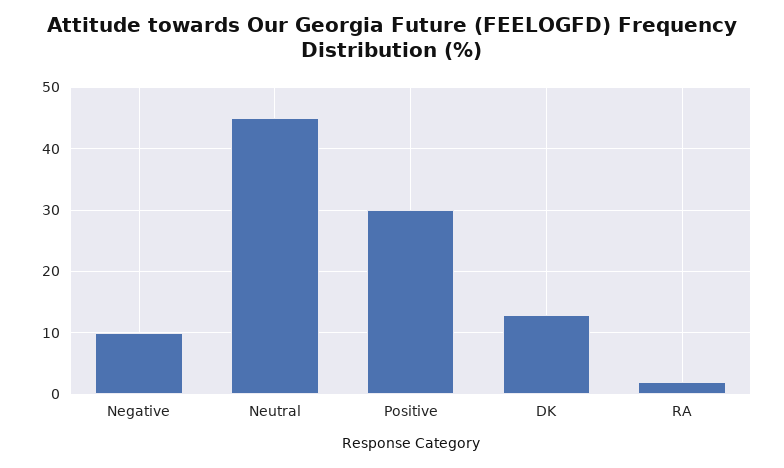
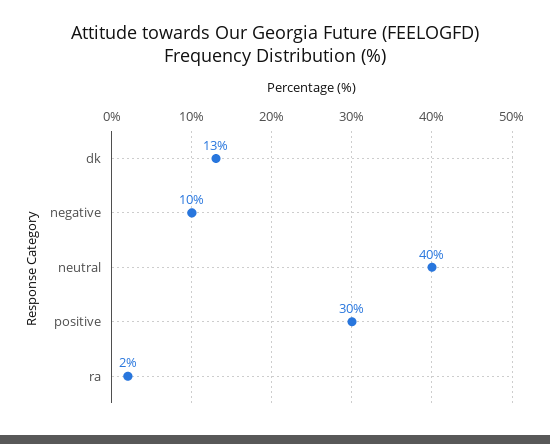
Neutral: 45 -> 40

